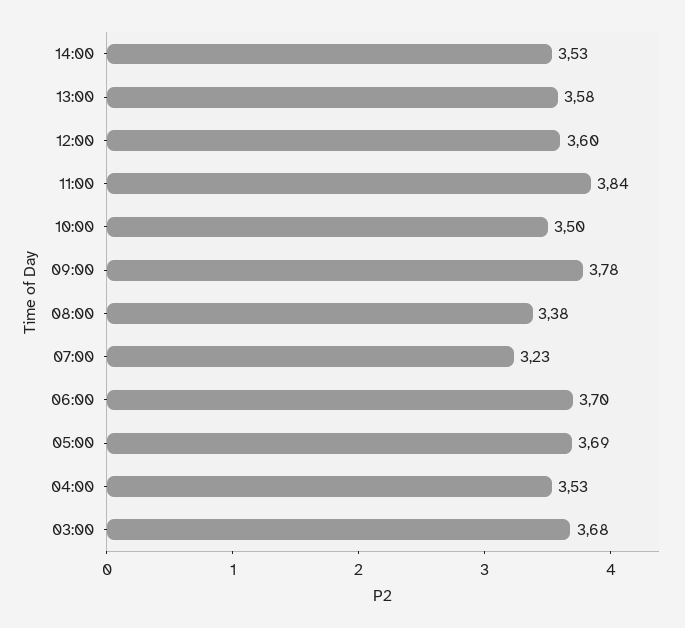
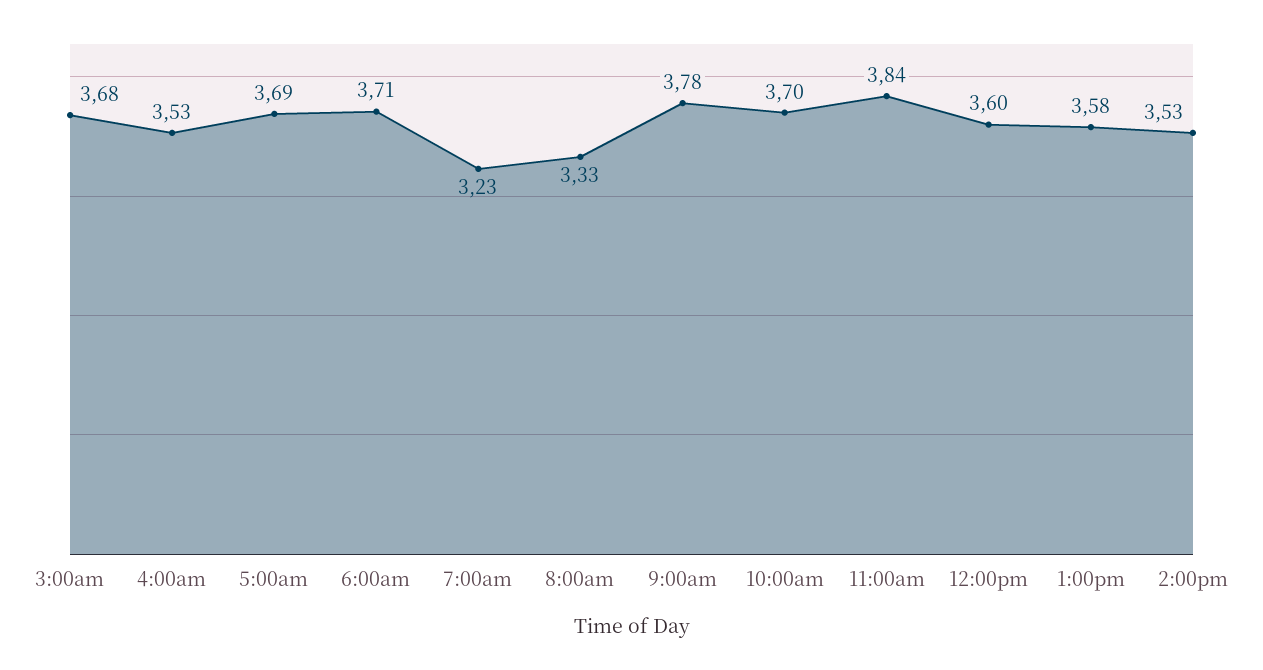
10:00: 3.5 -> 3.7
08:00: 3.38 -> 3.33
06:00: 3.7 -> 3.71

